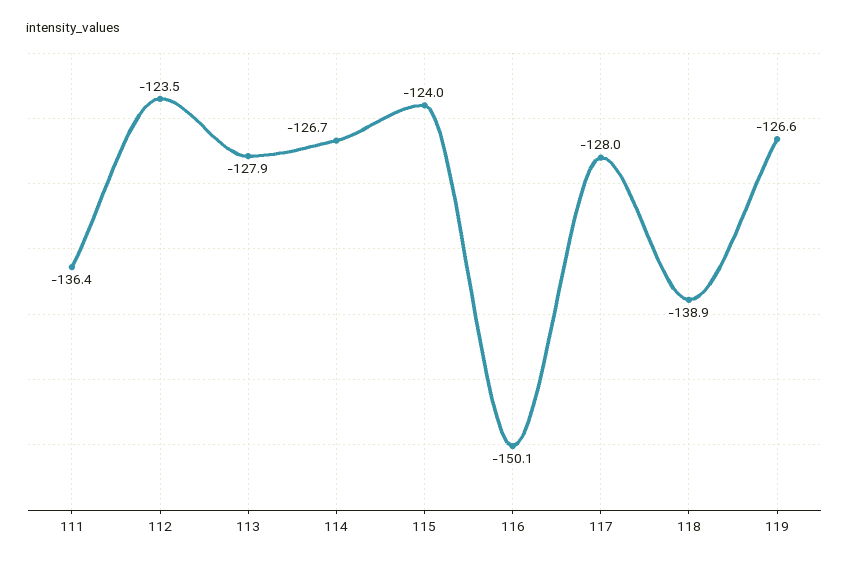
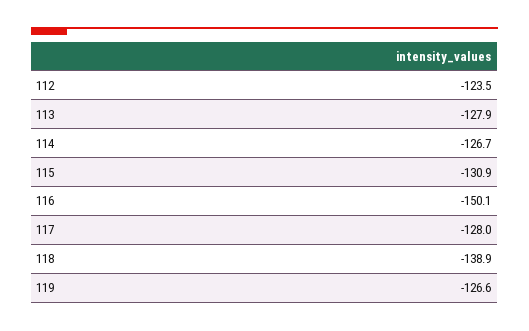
111: -136.4 -> none
115: -124 -> -130.9

